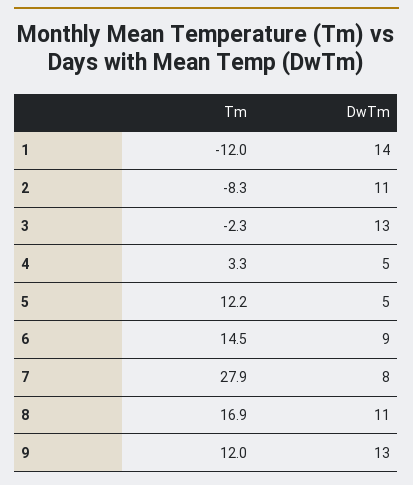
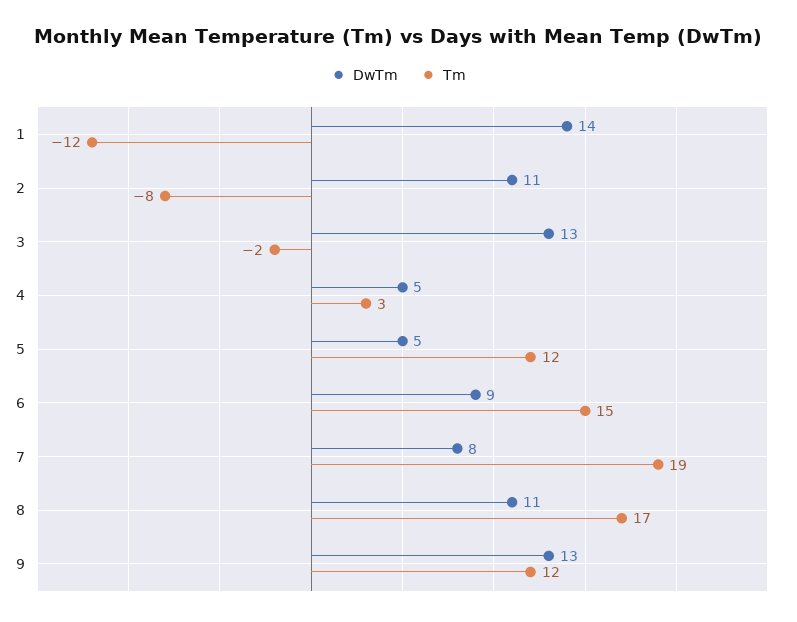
Tm, 7: 27.9 -> 19

